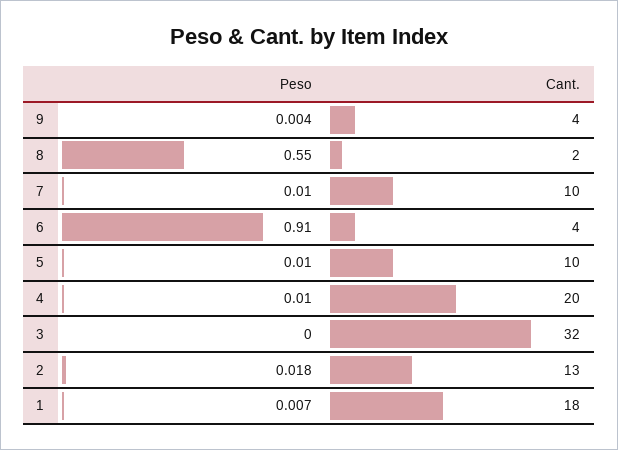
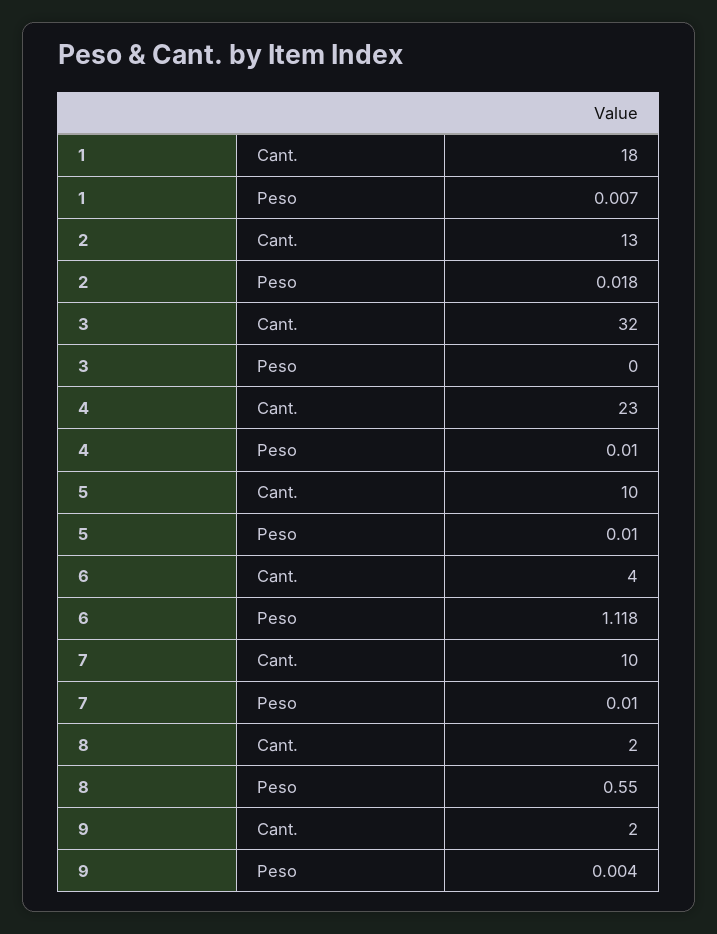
Cant., 9: 4 -> 2
Peso, 6: 0.91 -> 1.118
Cant., 4: 20 -> 23

